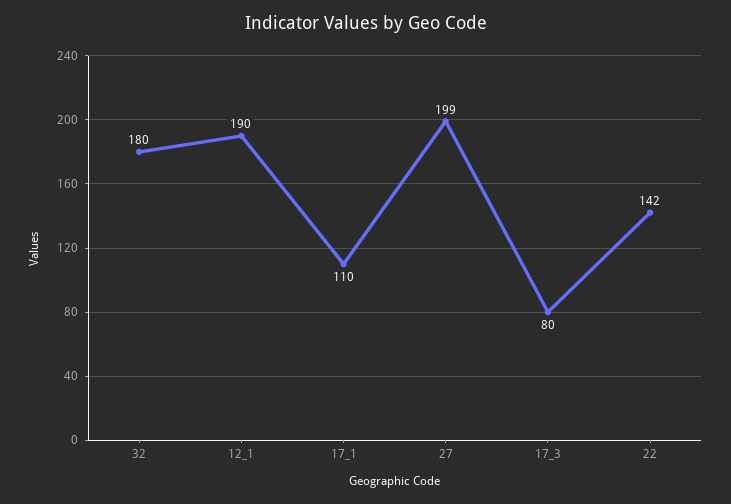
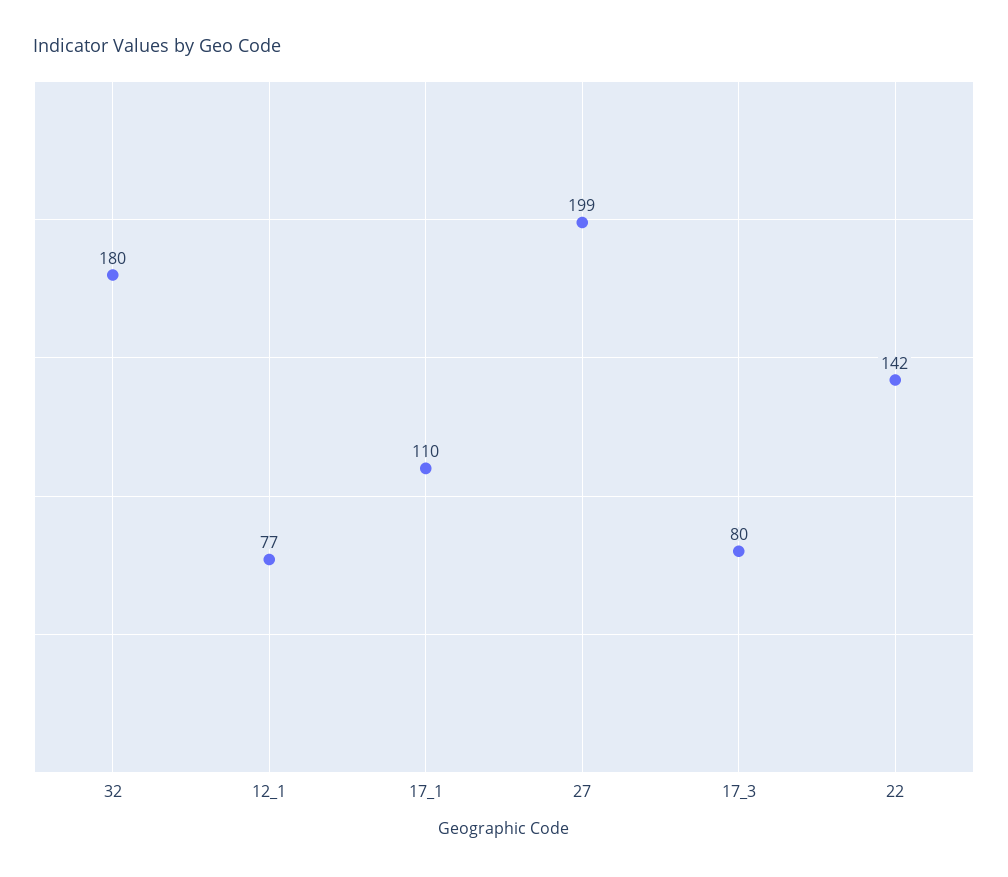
12_1: 190 -> 77

